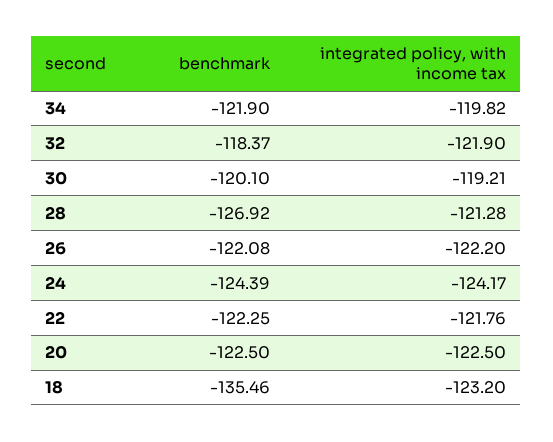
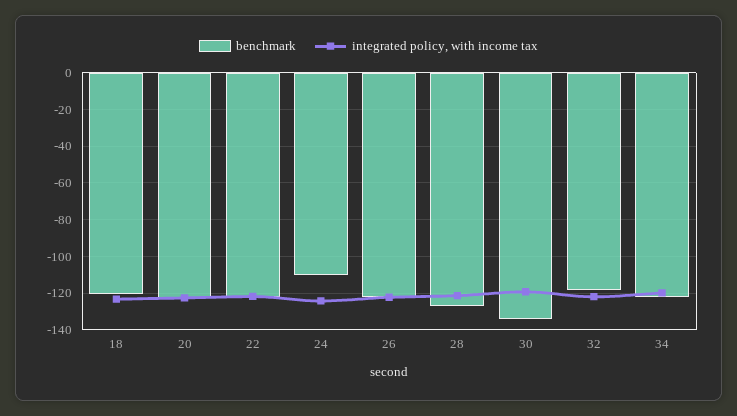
benchmark, 30: -120.1 -> -135
benchmark, 24: -124.39 -> -110
benchmark, 18: -135.46 -> -120

